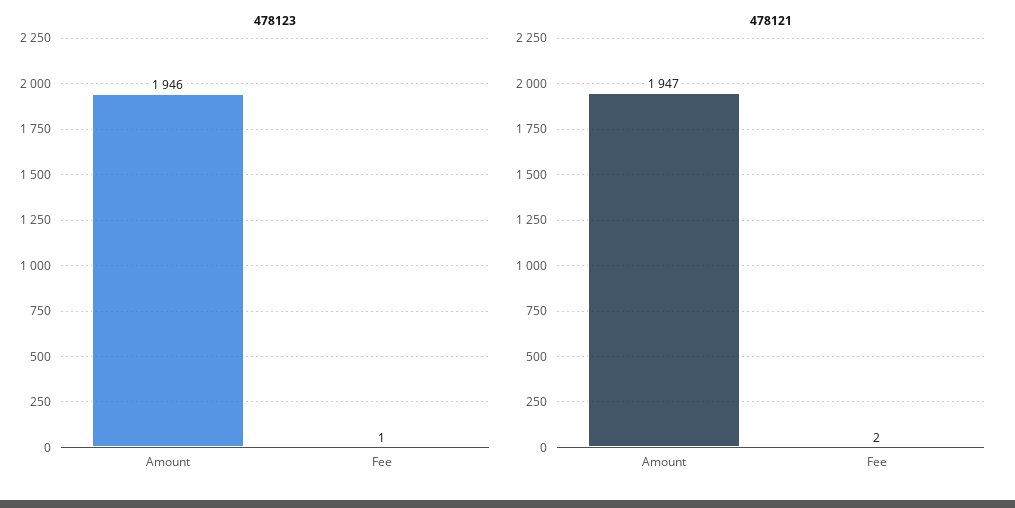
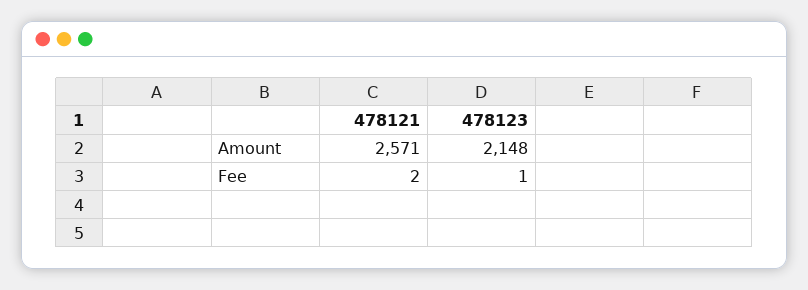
478123, Amount: 1946 -> 2148
478121, Amount: 1947 -> 2571

